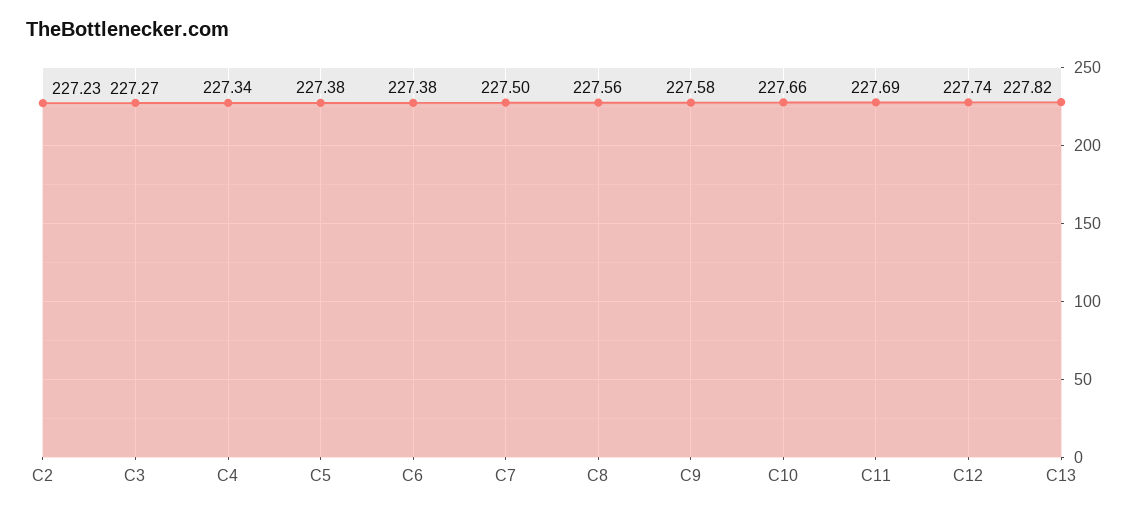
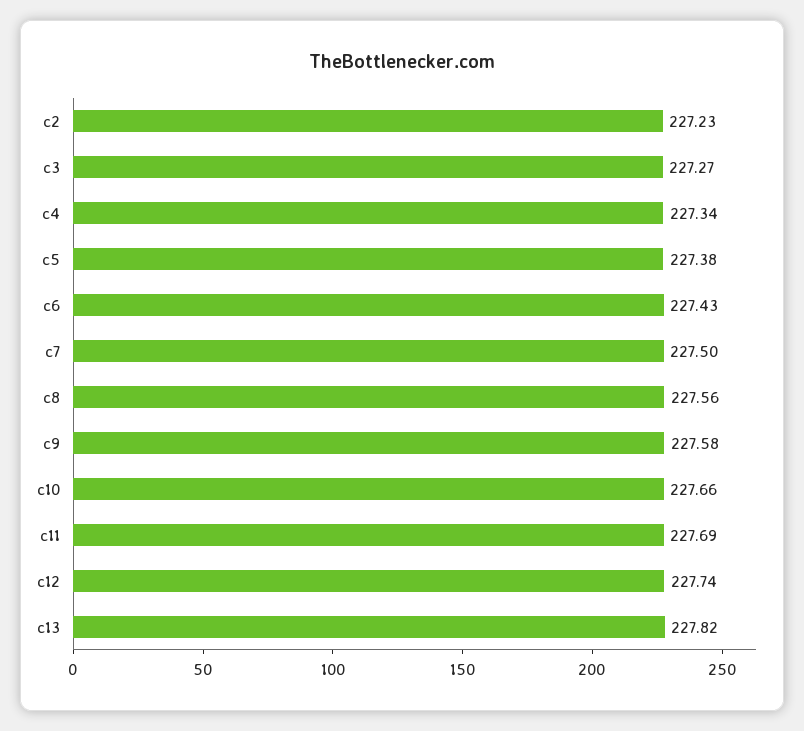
C6: 227.38 -> 227.43

